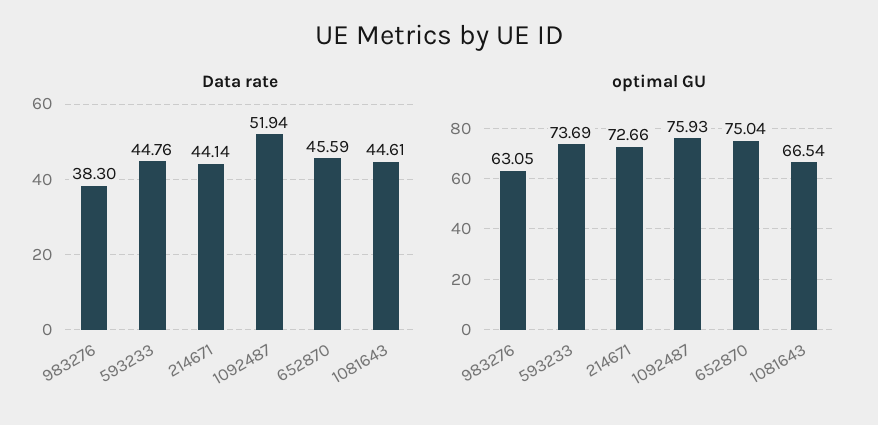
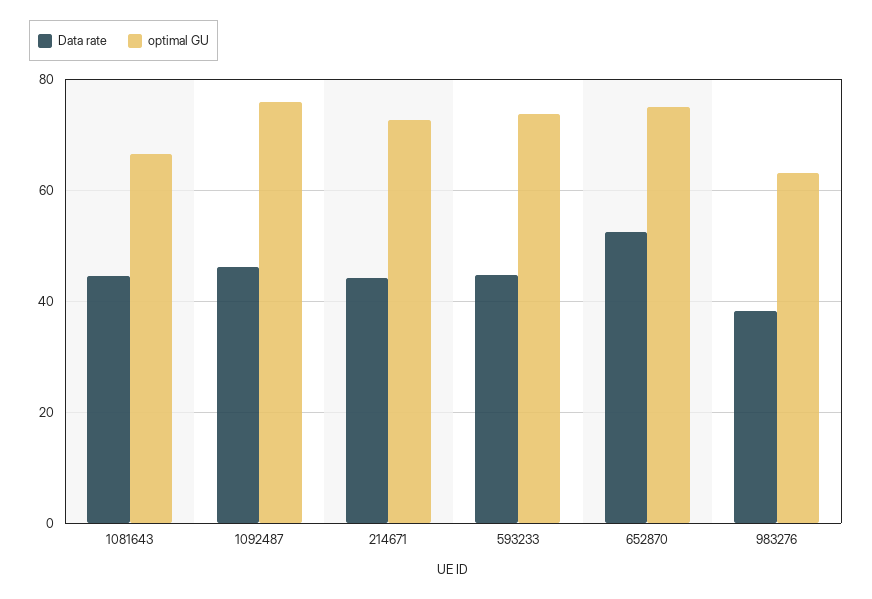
Data rate, 1092487: 51.94 -> 46
Data rate, 652870: 45.59 -> 52

